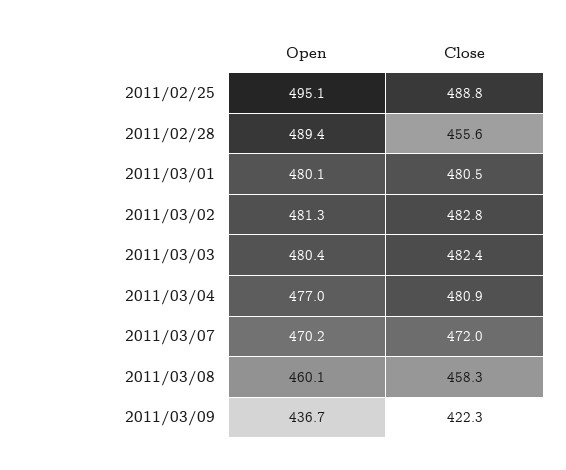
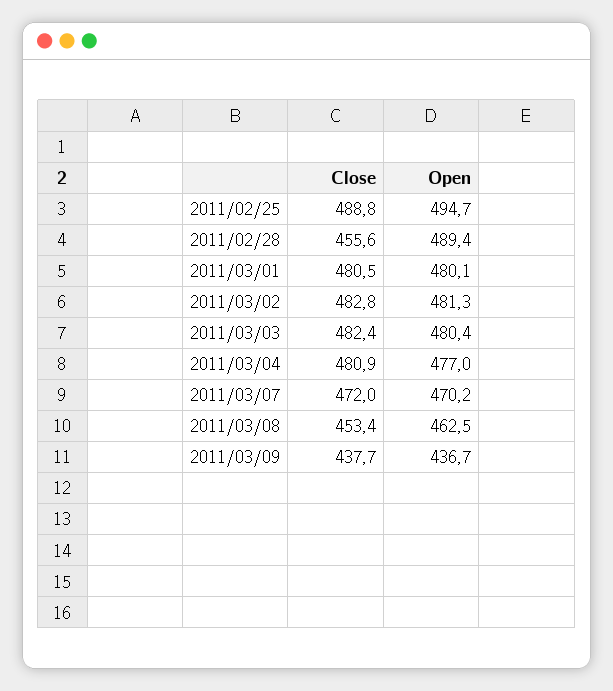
Open, 2011/02/25: 495.1 -> 494.7
Open, 2011/03/08: 460.1 -> 462.5
Close, 2011/03/08: 458.3 -> 453.4
Close, 2011/03/09: 422.3 -> 437.7

